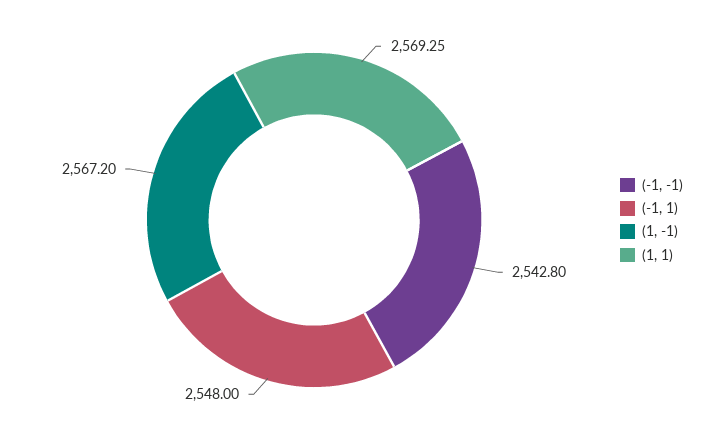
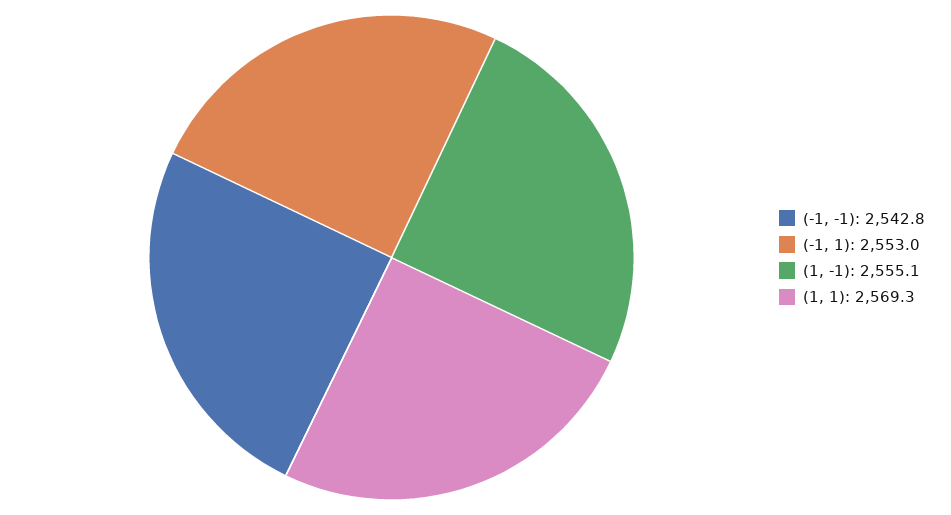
(-1, 1): 2548 -> 2553
(1, -1): 2567.2 -> 2555.1

